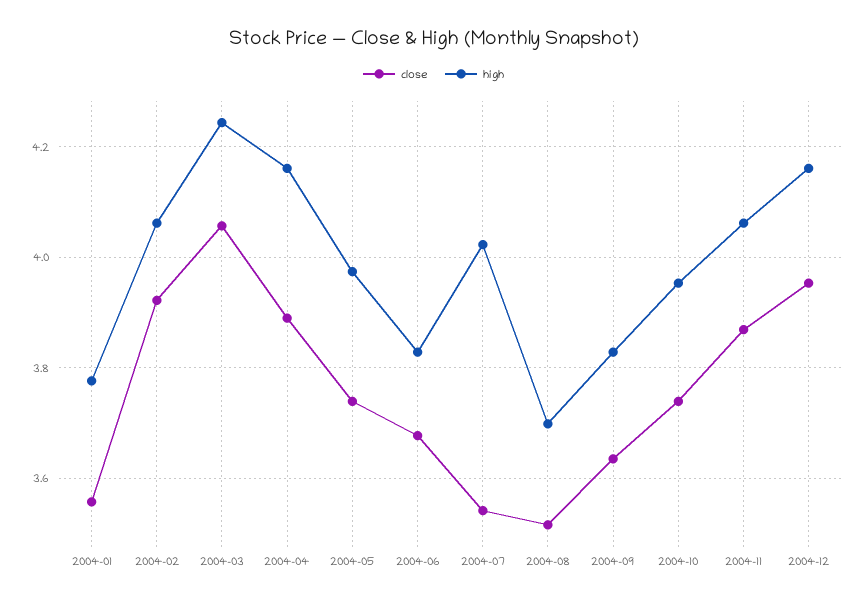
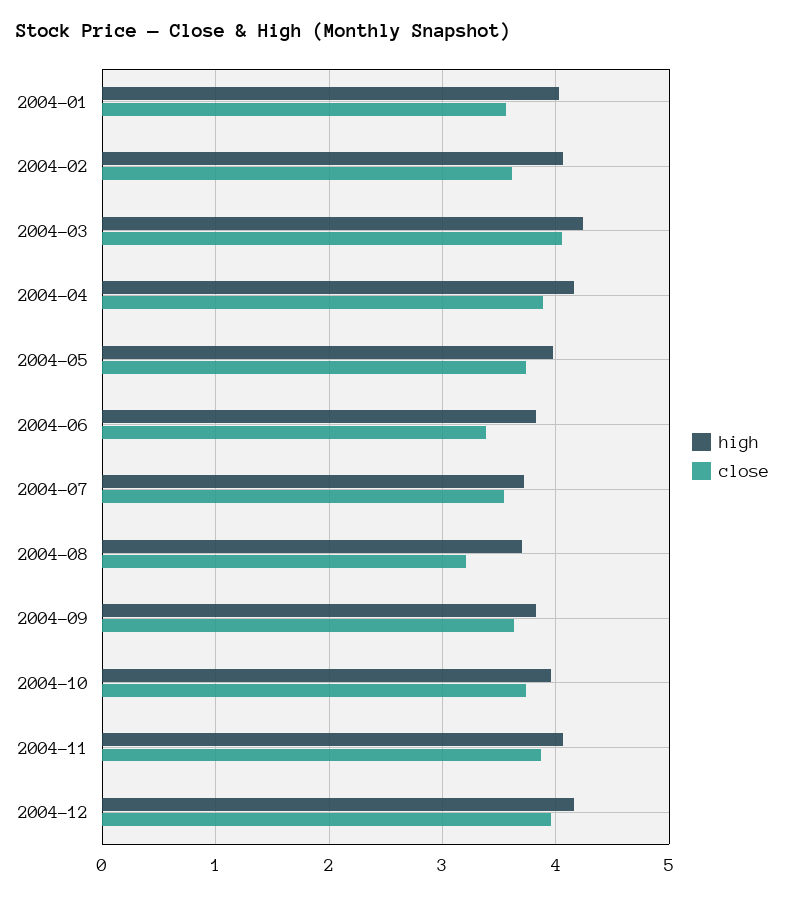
high, 2004-01: 3.78 -> 4
close, 2004-02: 3.92 -> 3.6
close, 2004-06: 3.68 -> 3.4
high, 2004-07: 4.02 -> 3.7
close, 2004-08: 3.52 -> 3.2

